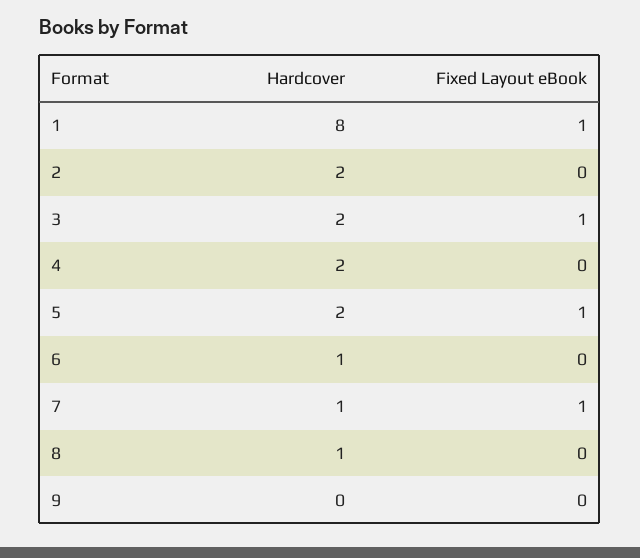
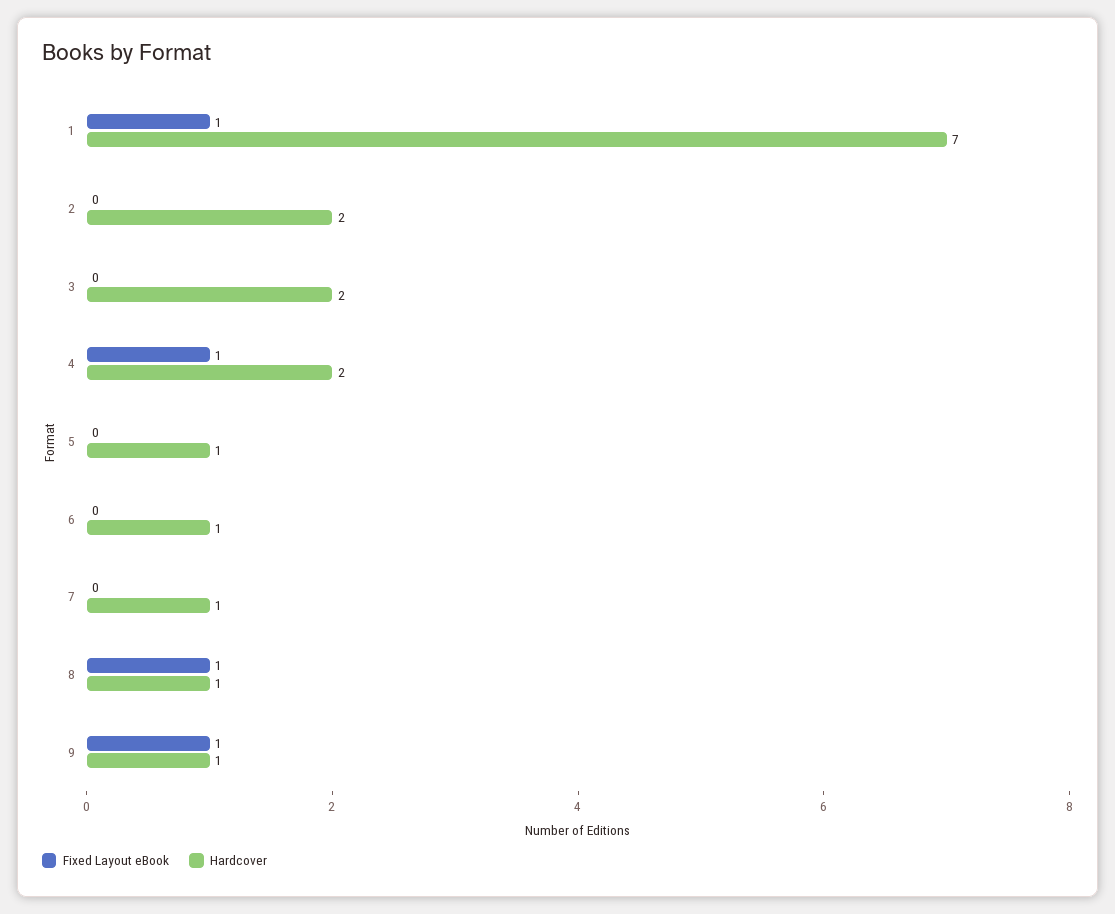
Hardcover, 1: 8 -> 7
Fixed Layout eBook, 3: 1 -> 0
Fixed Layout eBook, 4: 0 -> 1
Hardcover, 5: 2 -> 1
Fixed Layout eBook, 5: 1 -> 0
Fixed Layout eBook, 7: 1 -> 0
Fixed Layout eBook, 8: 0 -> 1
Hardcover, 9: 0 -> 1
Fixed Layout eBook, 9: 0 -> 1

